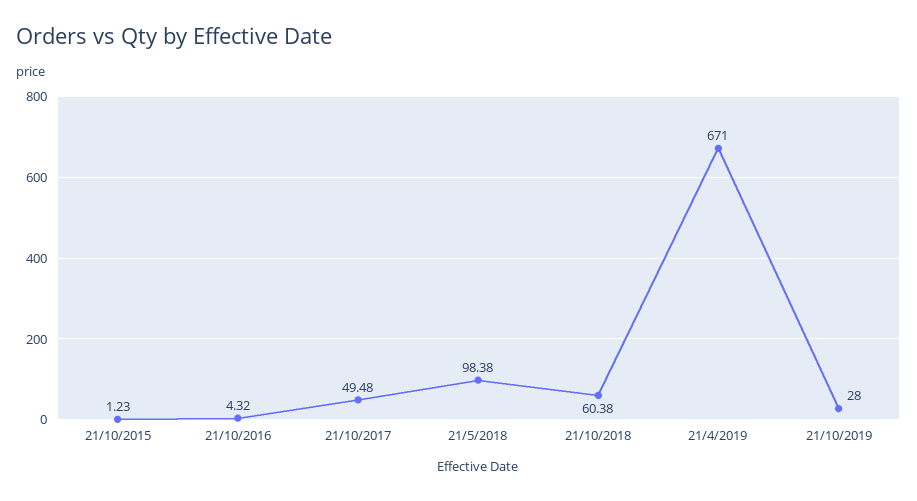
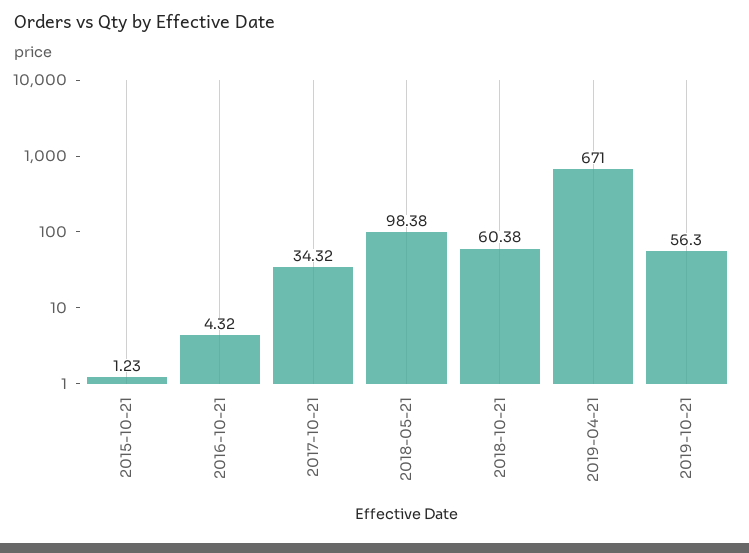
21/10/2017: 49.48 -> 34.32
21/10/2019: 28 -> 56.3

